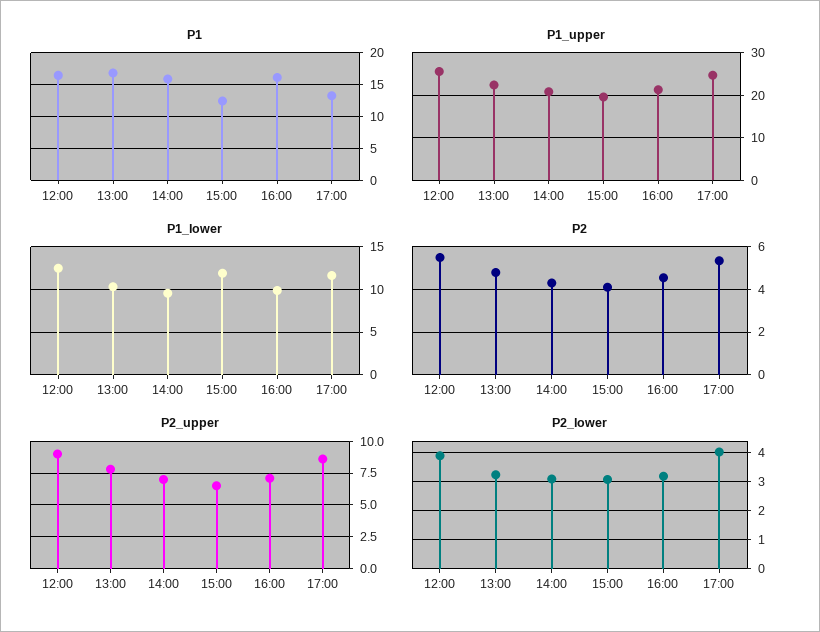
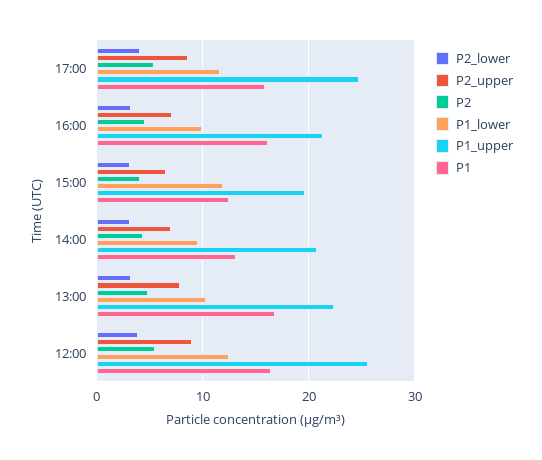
P1, 14:00: 16 -> 13
P1, 17:00: 13 -> 16

